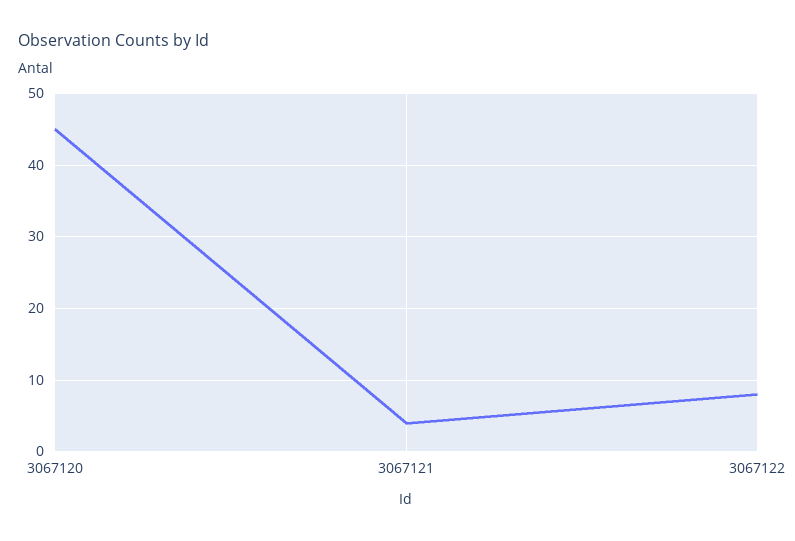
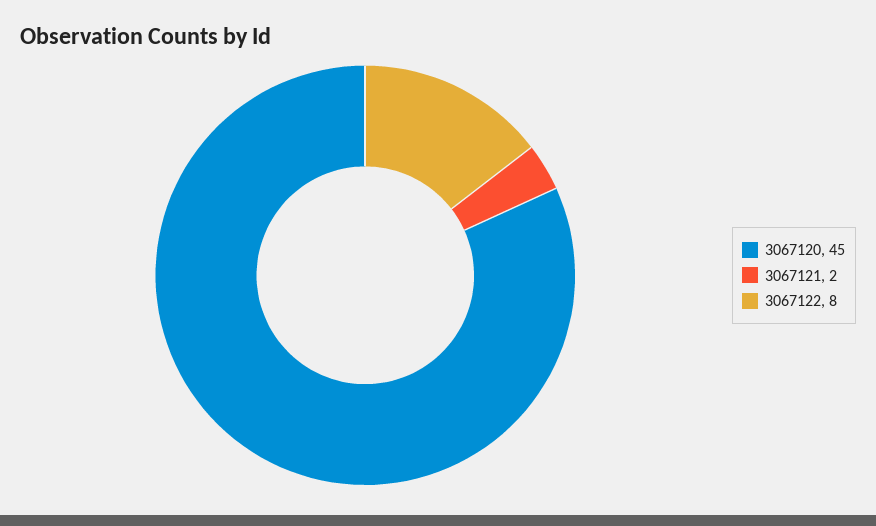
3067121: 4 -> 2

